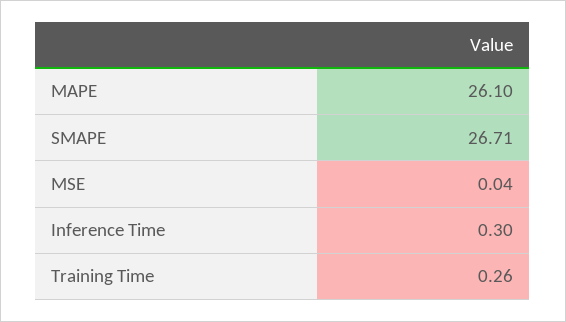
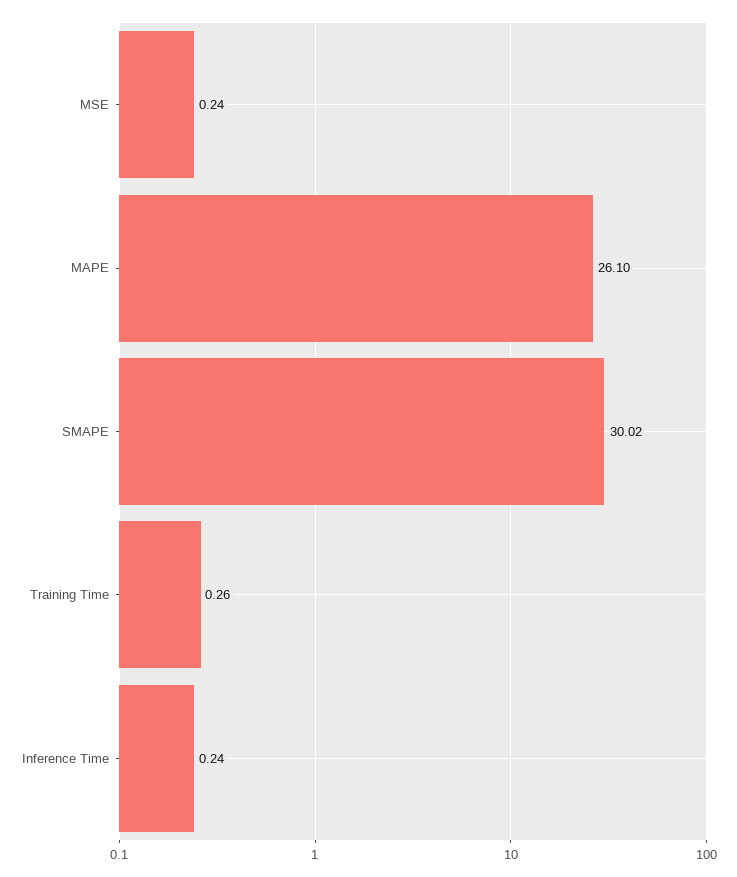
SMAPE: 26.71 -> 30.02
MSE: 0.04 -> 0.24
Inference Time: 0.3 -> 0.24

